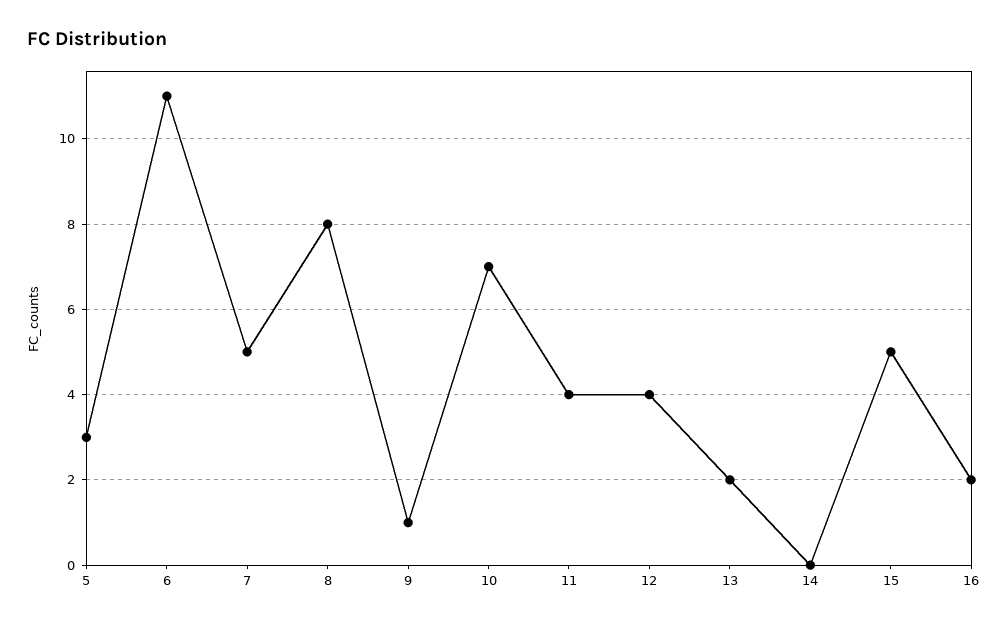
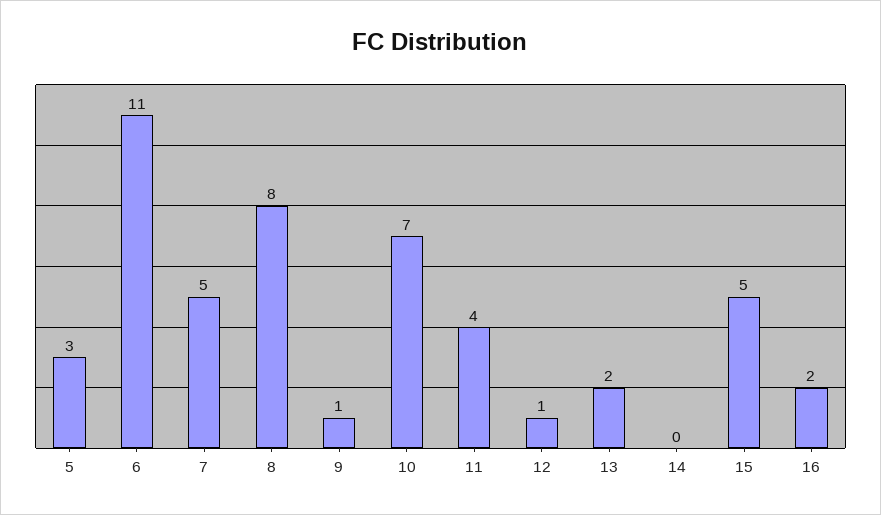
12: 4 -> 1

